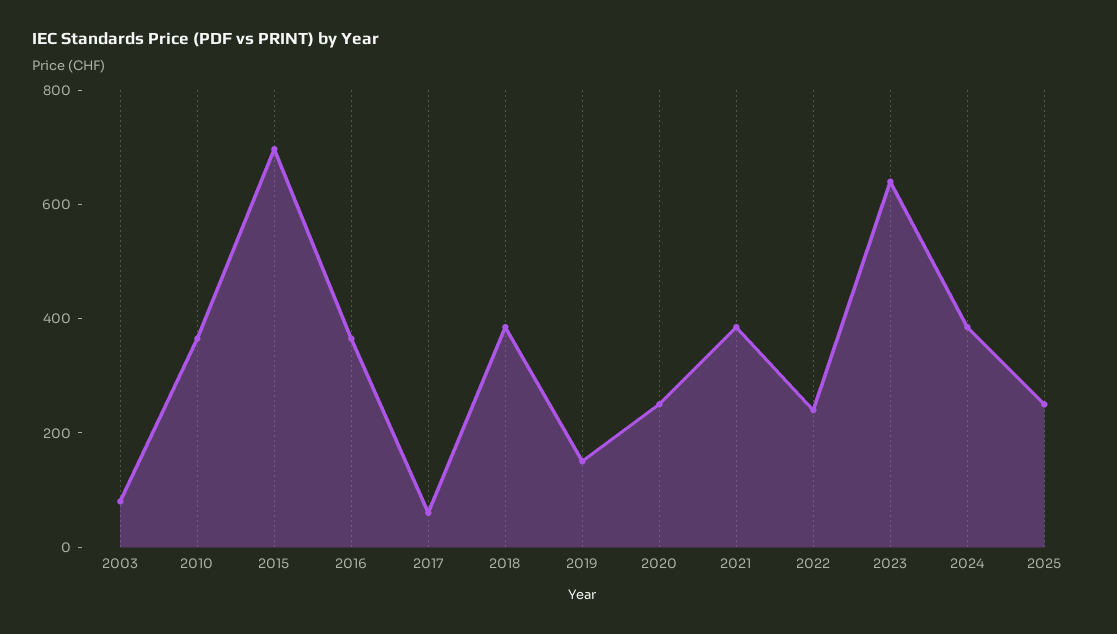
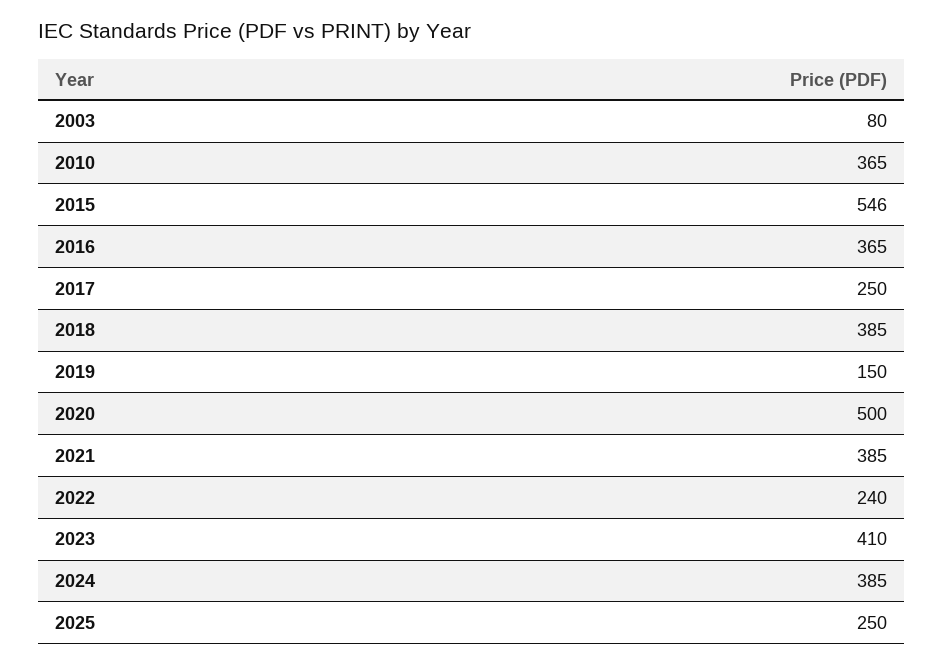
2015: 700 -> 546
2017: 50 -> 250
2020: 250 -> 500
2023: 650 -> 410

